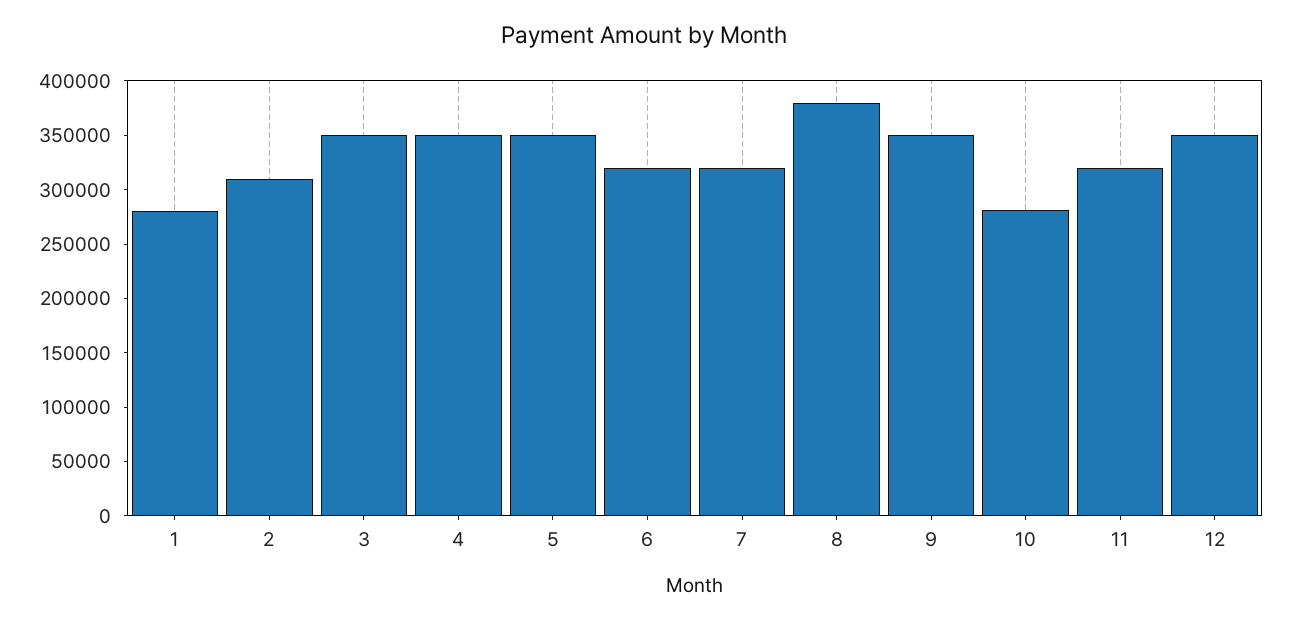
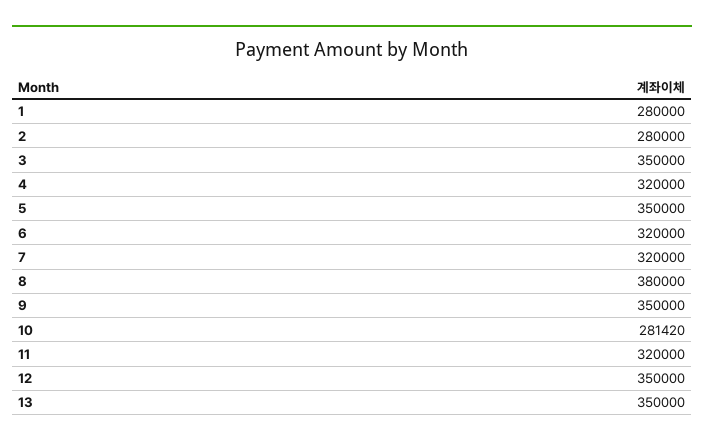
2: 310000 -> 280000
4: 350000 -> 320000
13: none -> 350000

